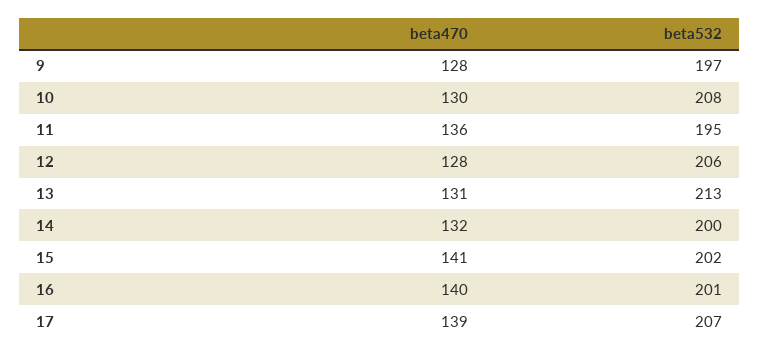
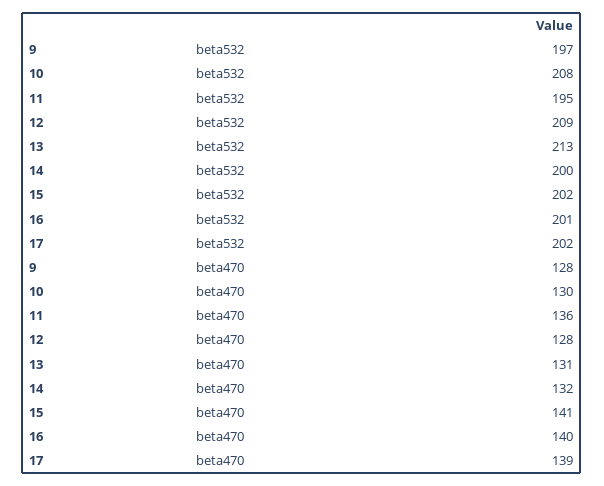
beta532, 12: 206 -> 209
beta532, 17: 207 -> 202

